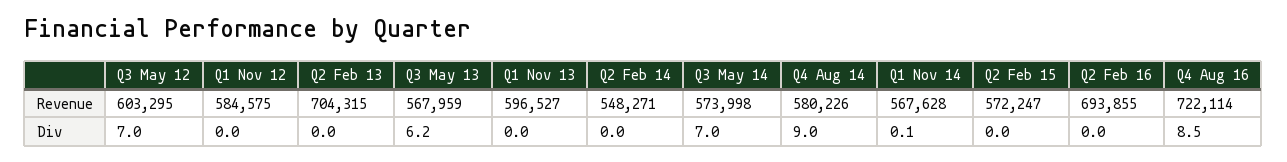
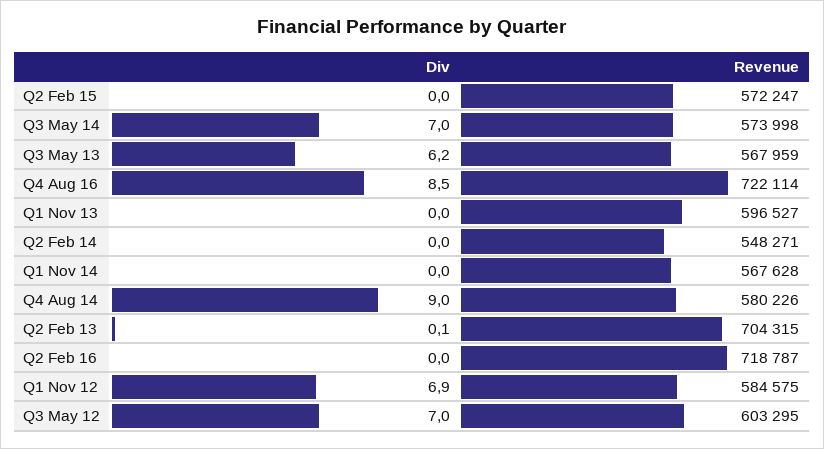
Q2 Feb 16, Revenue: 693855 -> 718787
Q1 Nov 12, Div: 0 -> 6.9
Q2 Feb 13, Div: 0 -> 0.1
Q1 Nov 14, Div: 0.1 -> 0

